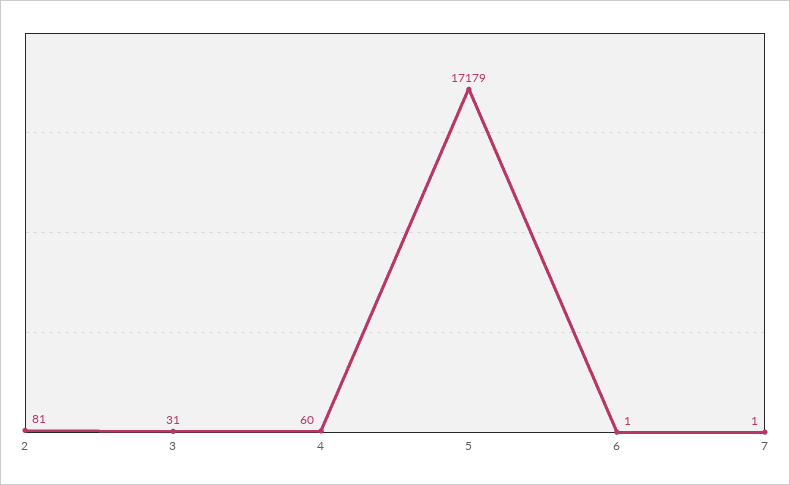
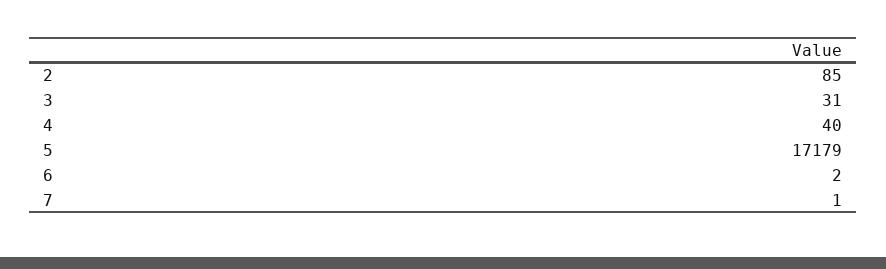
2: 81 -> 85
4: 60 -> 40
6: 1 -> 2

